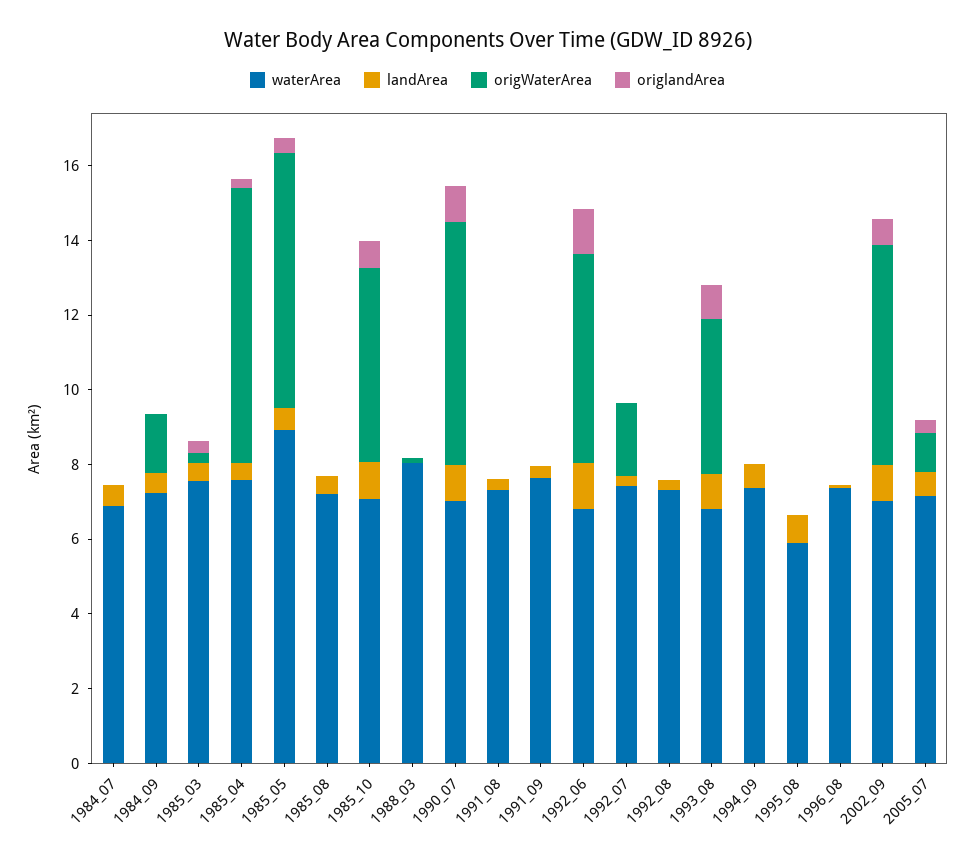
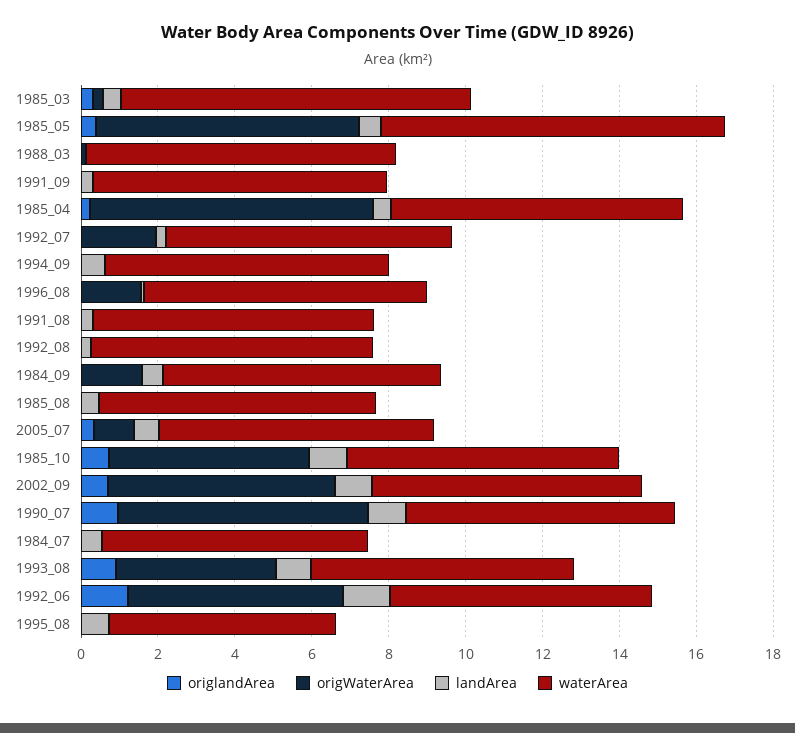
waterArea, 1985_03: 7.5 -> 9
origWaterArea, 1996_08: 0 -> 1.5

